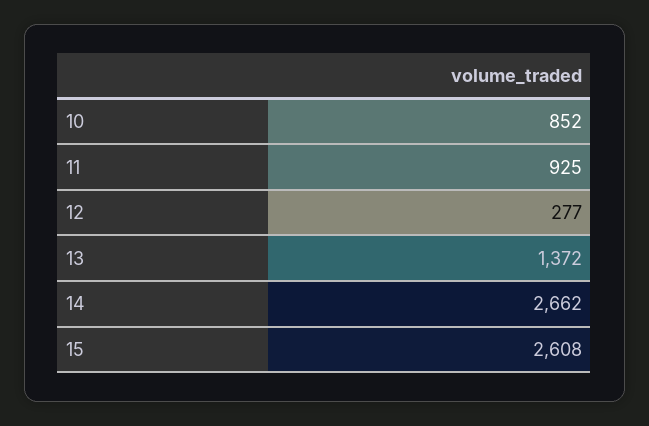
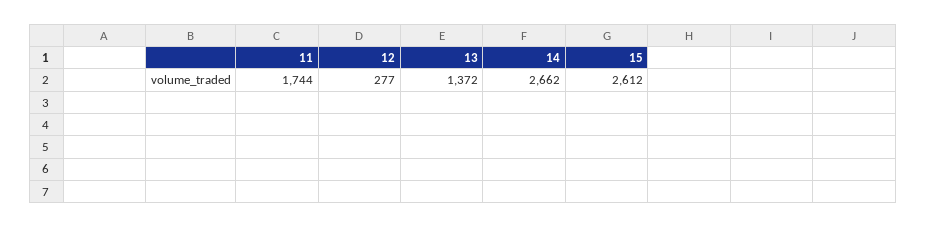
10: 852 -> none
11: 925 -> 1744
15: 2608 -> 2612

